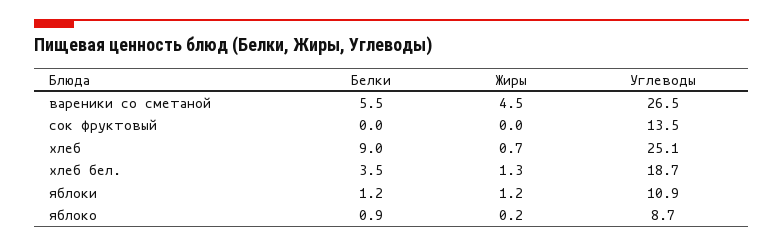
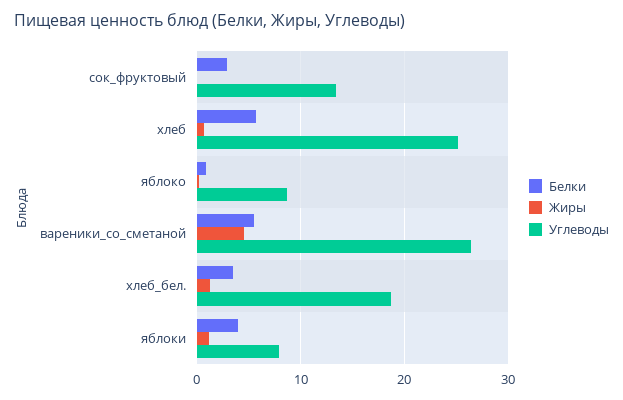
Белки, сок фруктовый: 0 -> 3
Белки, хлеб: 9 -> 6
Белки, яблоки: 1.2 -> 4
Углеводы, яблоки: 10.9 -> 8

